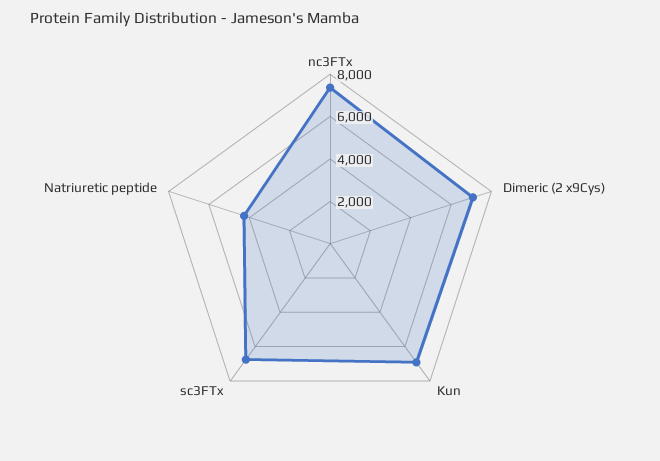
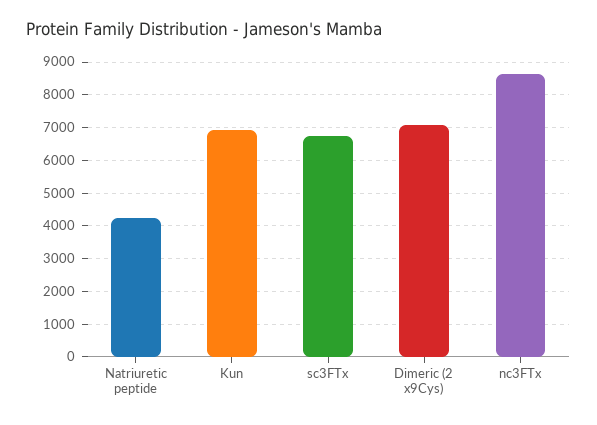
nc3FTx: 7500 -> 8600

